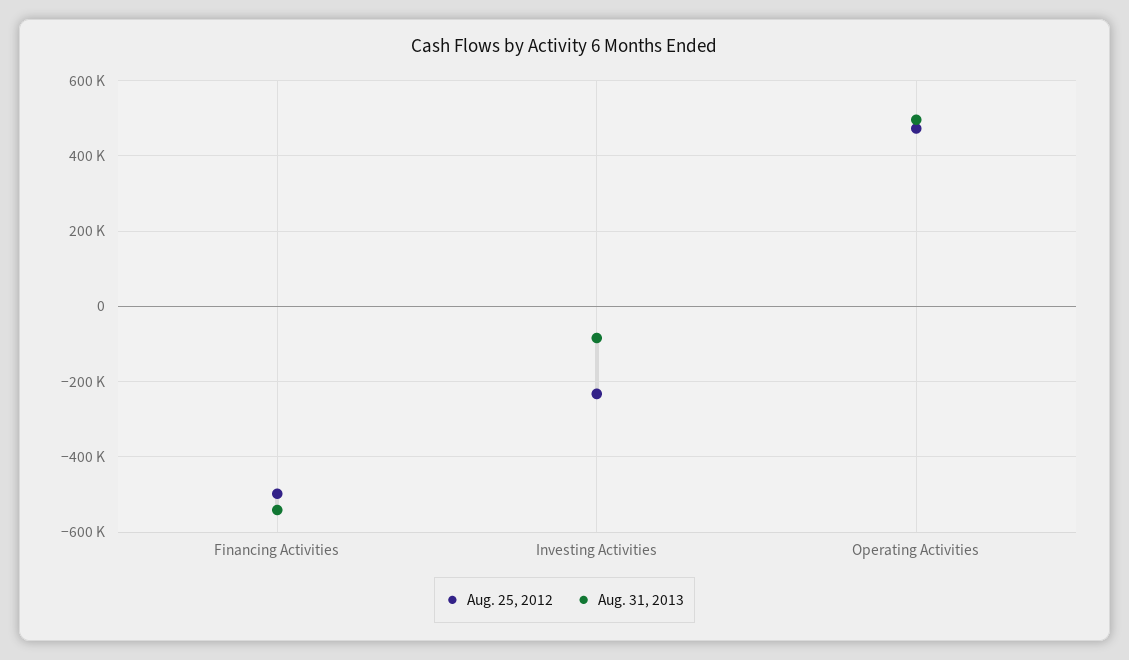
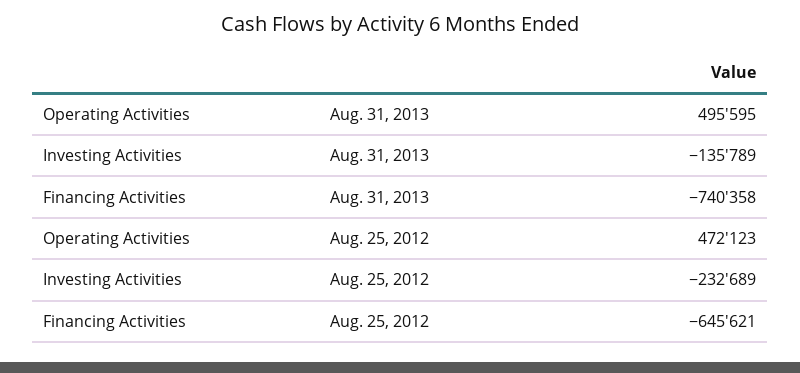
Aug. 25, 2012, Financing Activities: -500000 -> -645621
Aug. 31, 2013, Financing Activities: -540000 -> -740358
Aug. 31, 2013, Investing Activities: -80000 -> -135789

